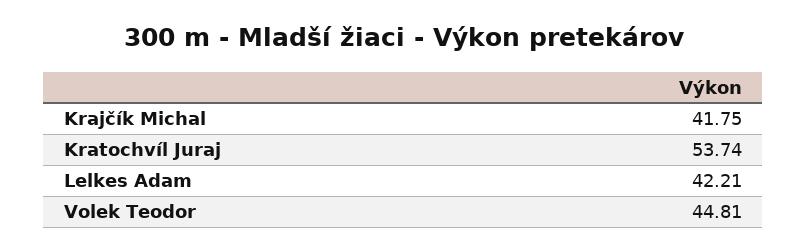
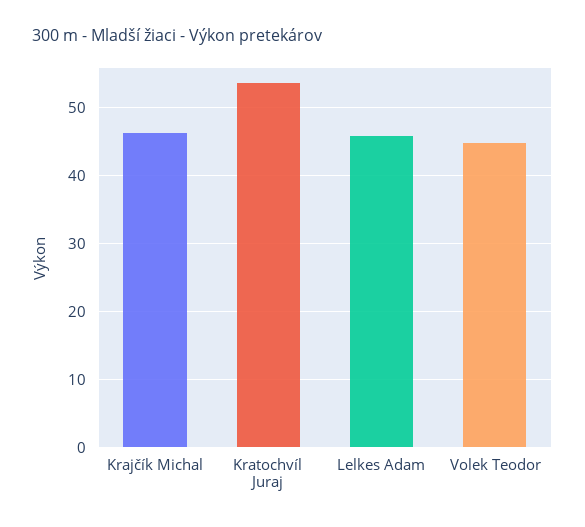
Krajčík Michal: 41.75 -> 46
Lelkes Adam: 42.21 -> 46

